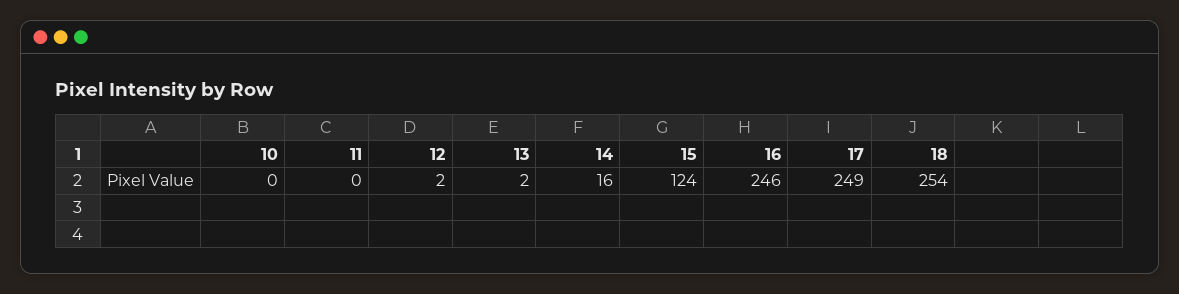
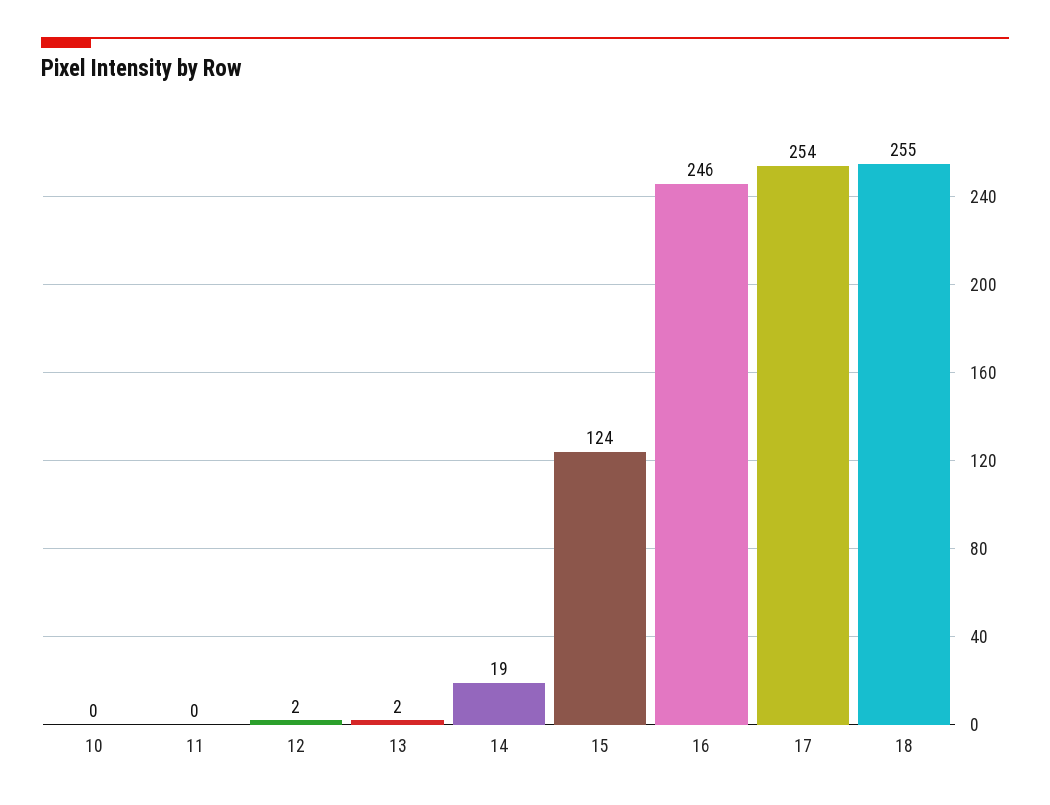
14: 16 -> 19
17: 249 -> 254
18: 254 -> 255

